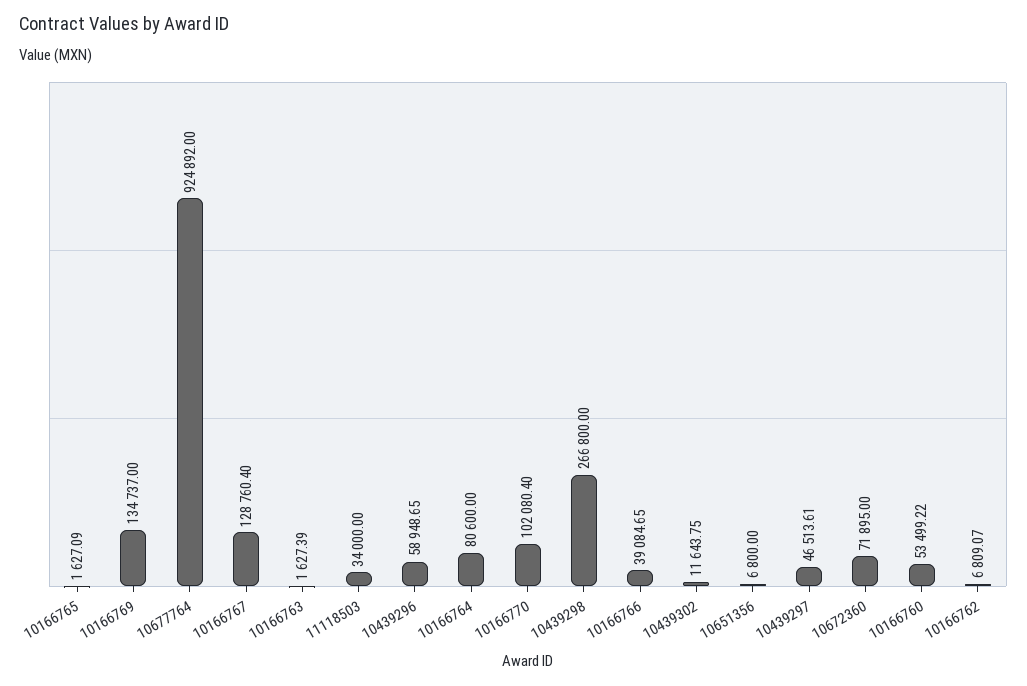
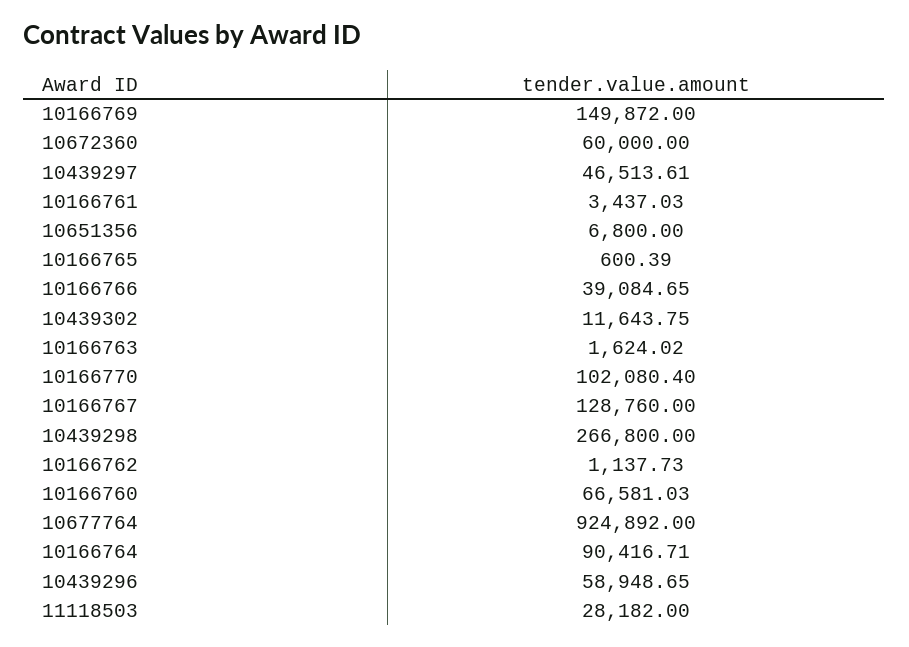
10166765: 1627.09 -> 600.39
10166769: 134737 -> 149872
10166767: 128760.4 -> 128760
10166763: 1627.39 -> 1624.02
11118503: 34000 -> 28182
10166764: 80600 -> 90416.71
10672360: 71895 -> 60000
10166760: 53499.22 -> 66581.03
10166762: 6809.07 -> 1137.73
10166761: none -> 3437.03

